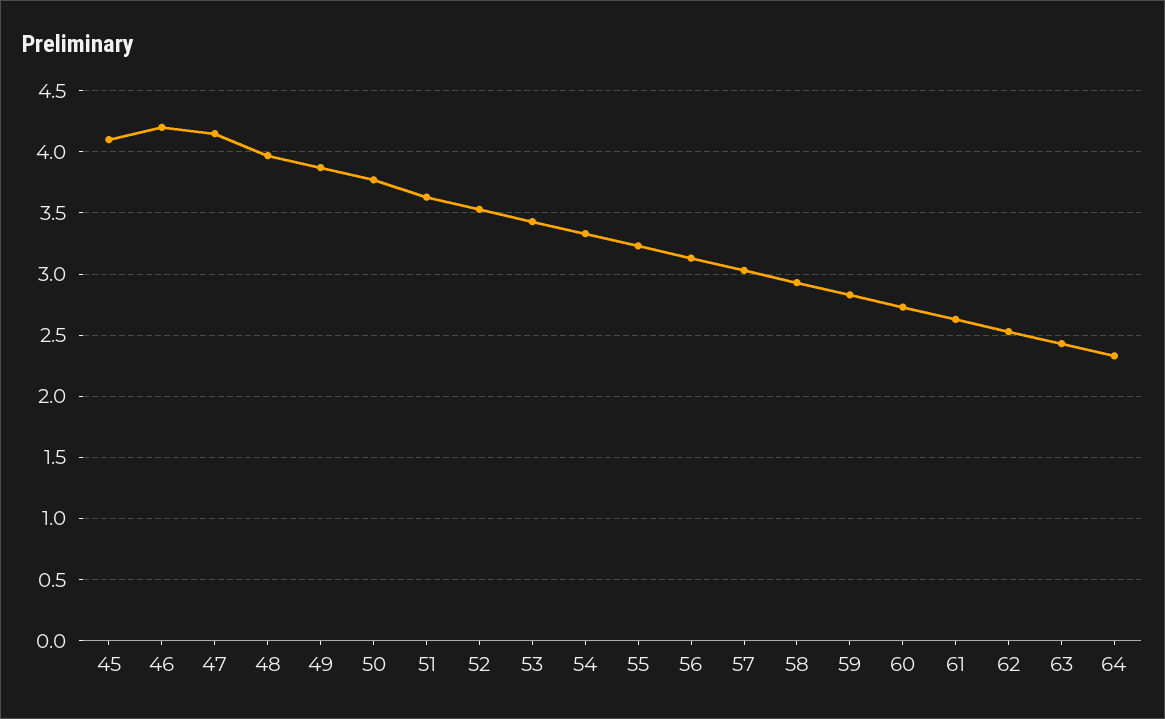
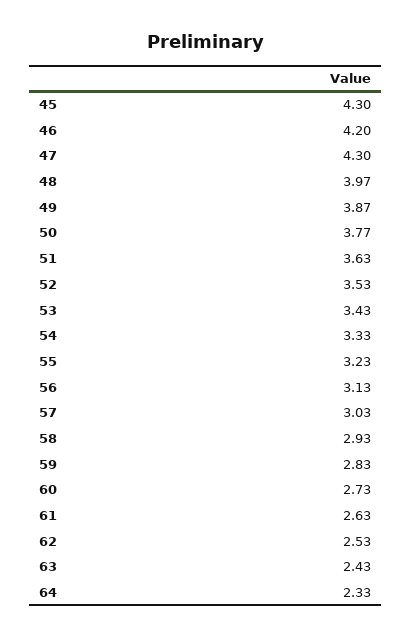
45: 4.1 -> 4.3
47: 4.15 -> 4.3

